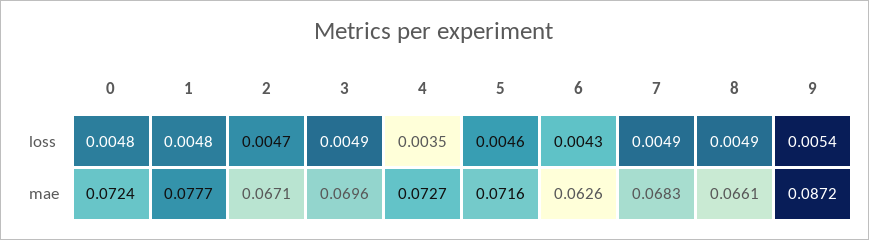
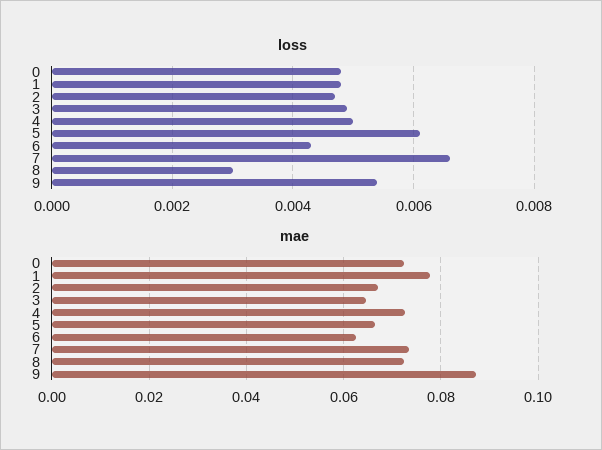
loss, 4: 0.0035 -> 0.005
loss, 5: 0.0046 -> 0.006
loss, 7: 0.0049 -> 0.0065
loss, 8: 0.0049 -> 0.003
mae, 3: 0.0696 -> 0.064
mae, 5: 0.0716 -> 0.066
mae, 7: 0.0683 -> 0.074
mae, 8: 0.0661 -> 0.072

